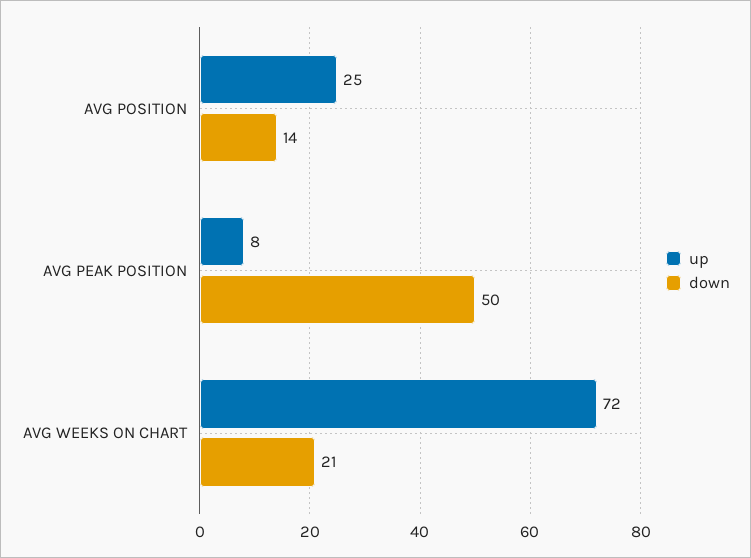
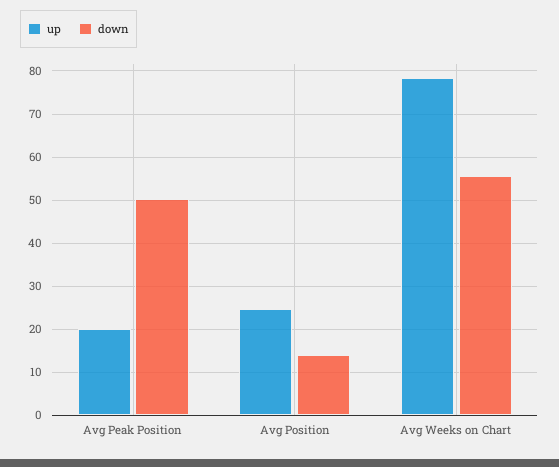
up, AVG PEAK POSITION: 8 -> 20
up, AVG WEEKS ON CHART: 72 -> 78
down, AVG WEEKS ON CHART: 21 -> 56

